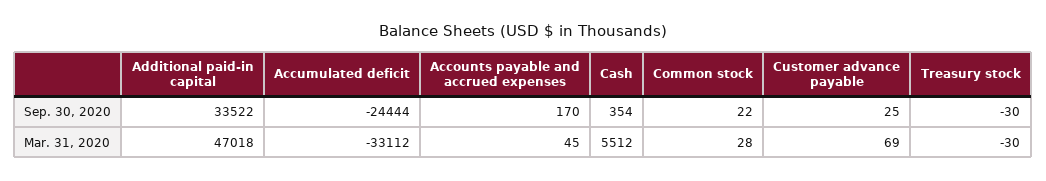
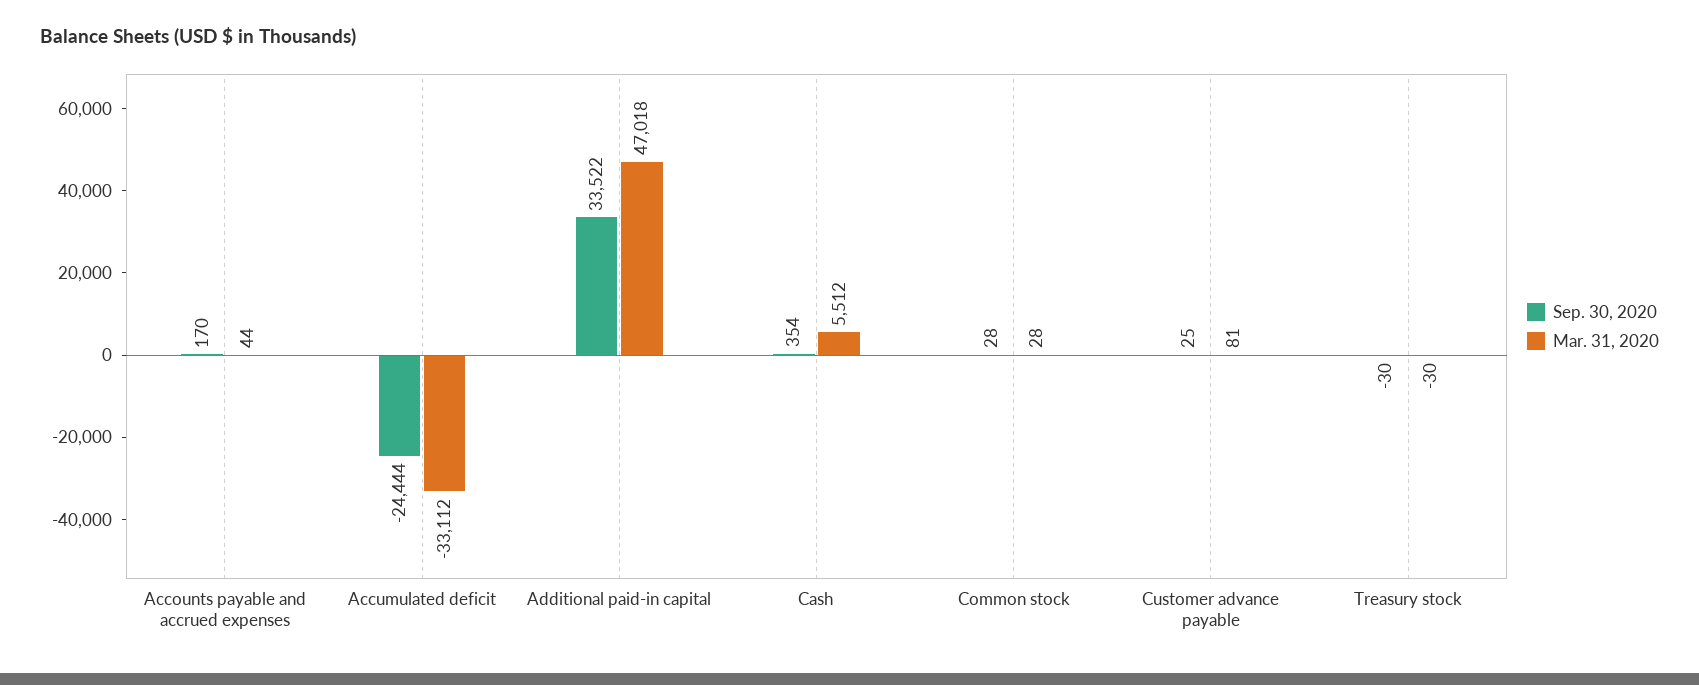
Sep. 30, 2020, Common stock: 22 -> 28
Mar. 31, 2020, Accounts payable and accrued expenses: 45 -> 44
Mar. 31, 2020, Customer advance payable: 69 -> 81

